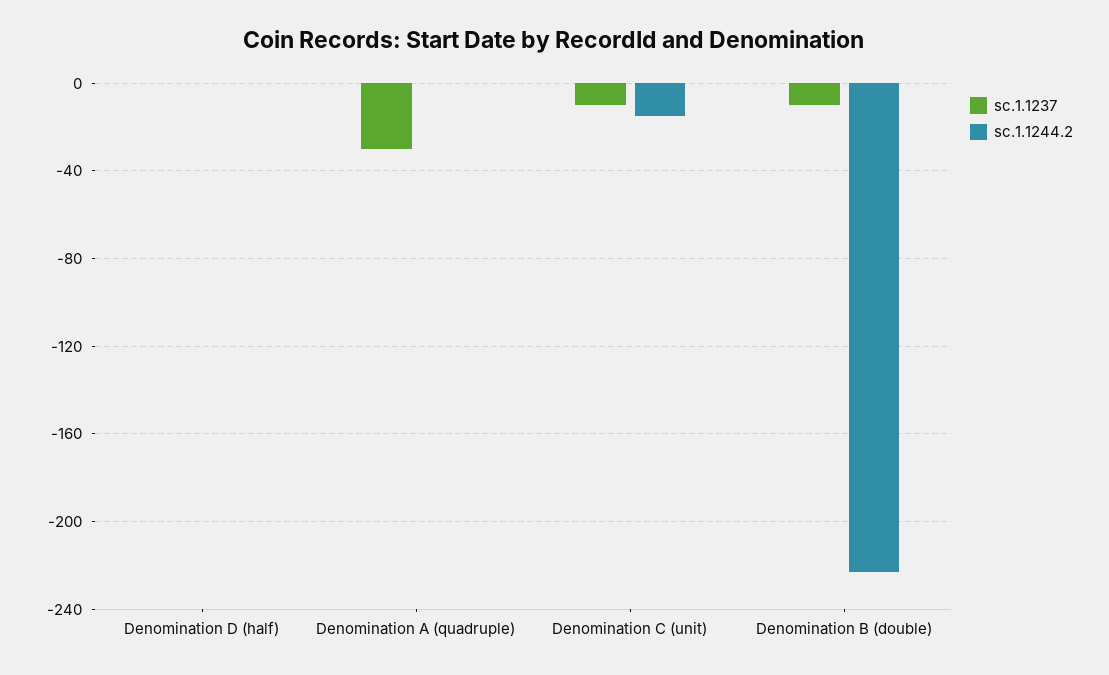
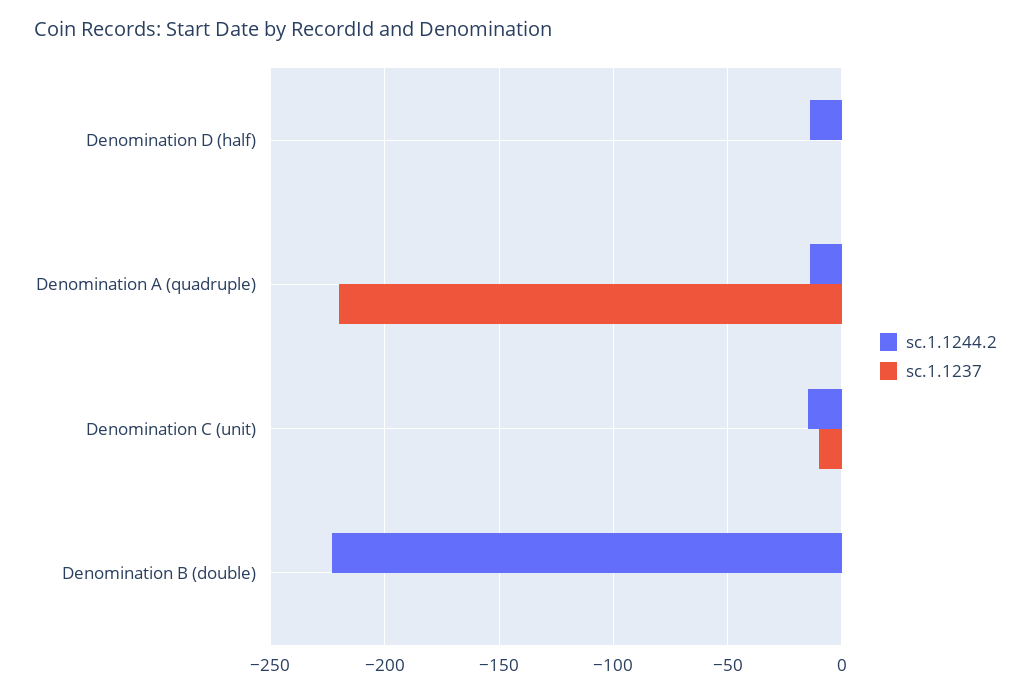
sc.1.1244.2, Denomination D (half): 0 -> -15
sc.1.1237, Denomination A (quadruple): -30 -> -220
sc.1.1244.2, Denomination A (quadruple): 0 -> -15
sc.1.1237, Denomination B (double): -10 -> 0

